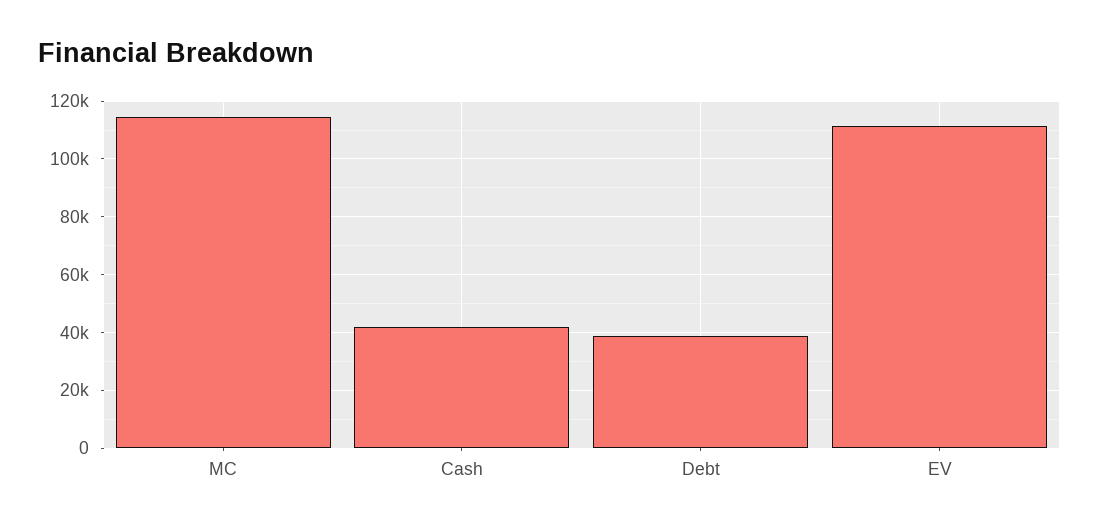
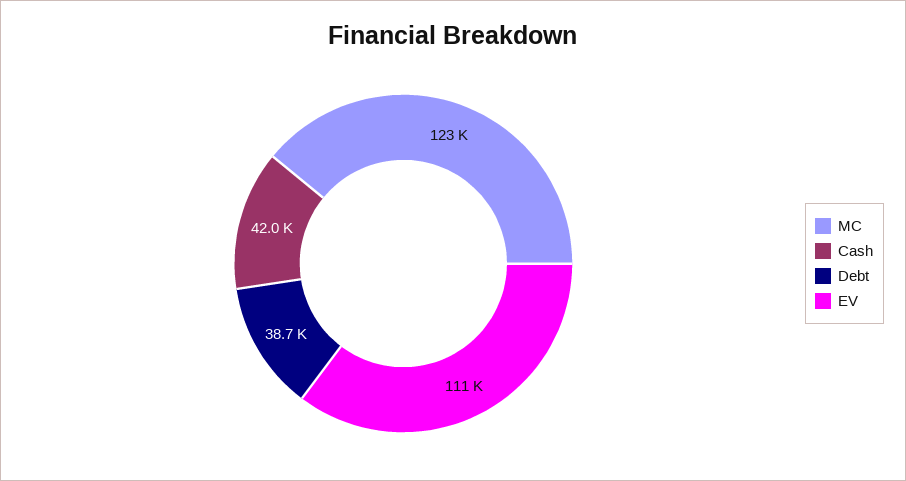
MC: 115000 -> 123000

